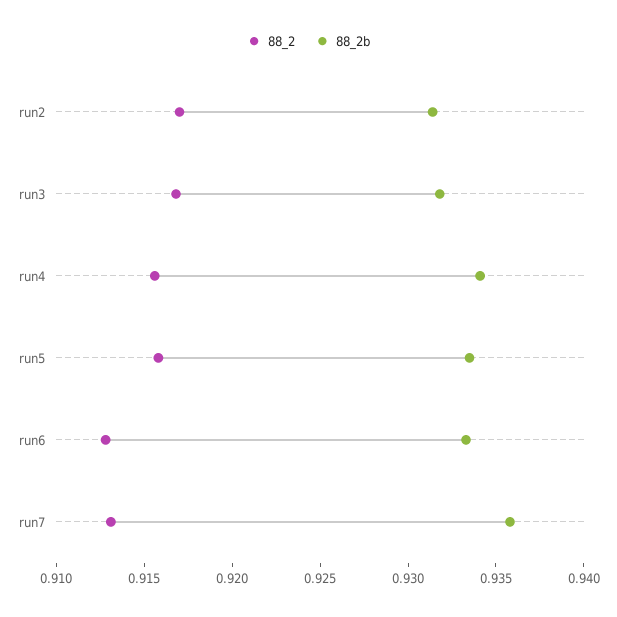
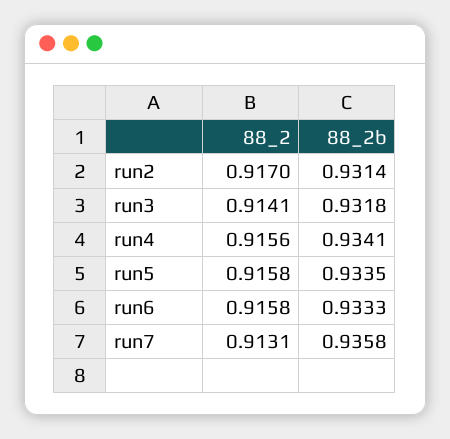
88_2, run3: 0.917 -> 0.9141
88_2, run6: 0.913 -> 0.9158

